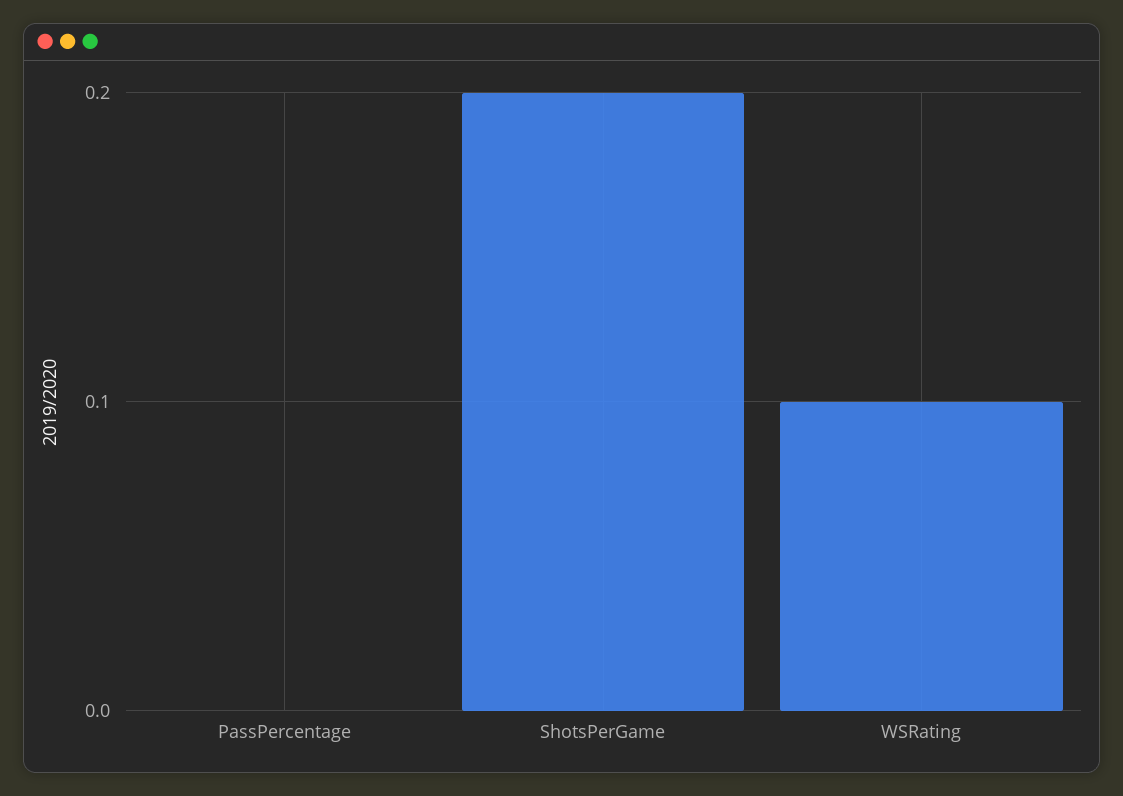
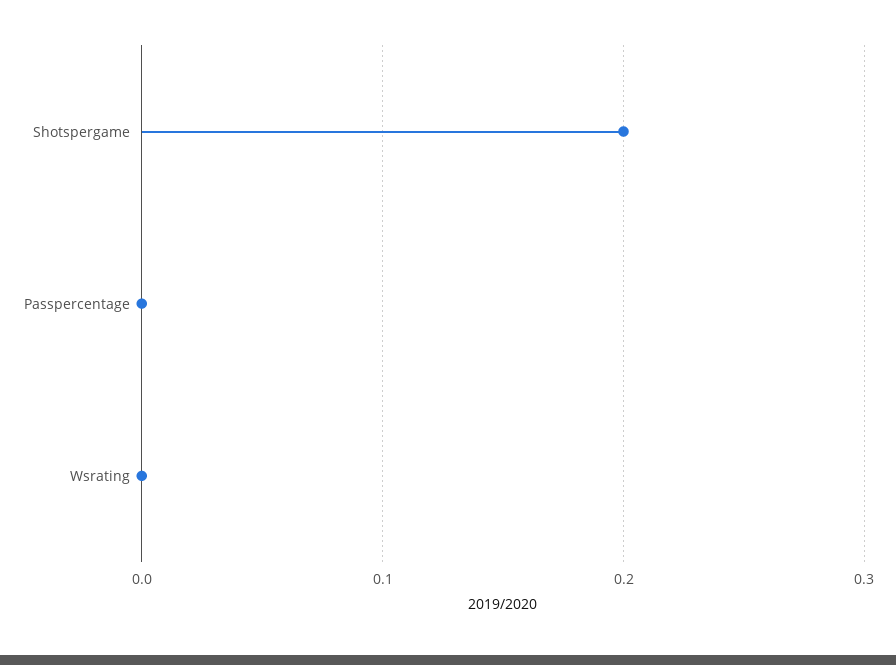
WSRating: 0.1 -> 0

